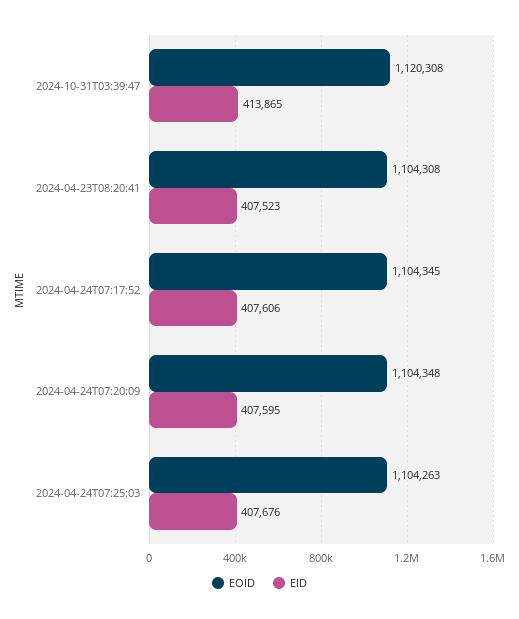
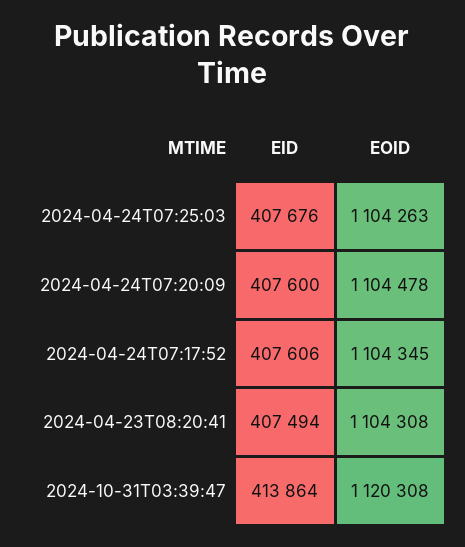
EID, 2024-10-31T03:39:47: 413865 -> 413864
EID, 2024-04-23T08:20:41: 407523 -> 407494
EOID, 2024-04-24T07:20:09: 1104348 -> 1104478
EID, 2024-04-24T07:20:09: 407595 -> 407600

